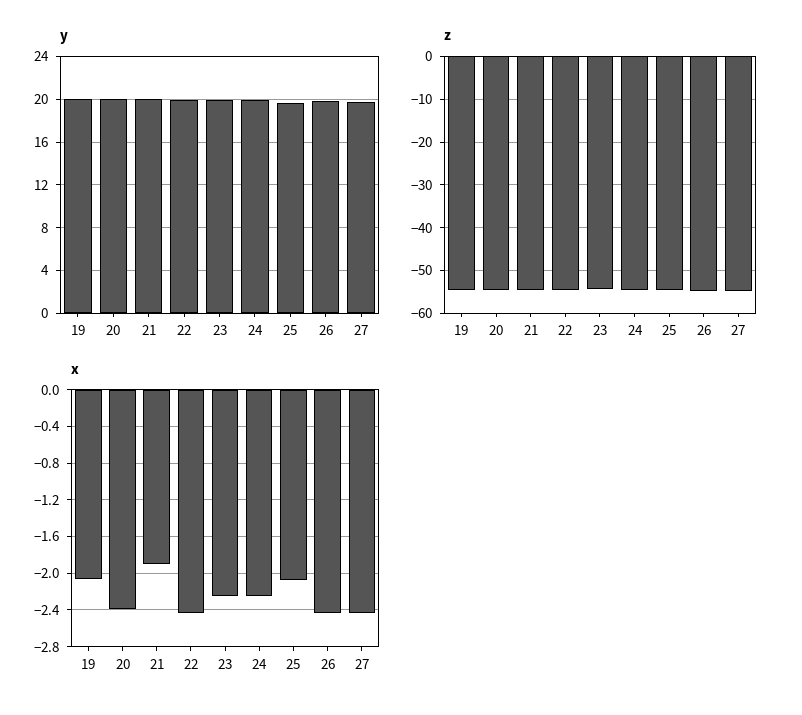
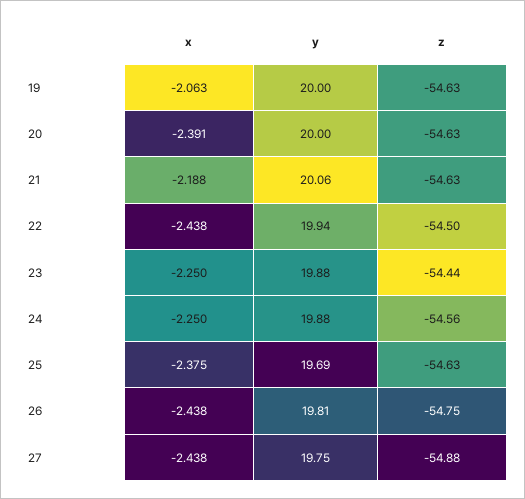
x, 21: -1.9 -> -2.188
x, 25: -2.1 -> -2.375

